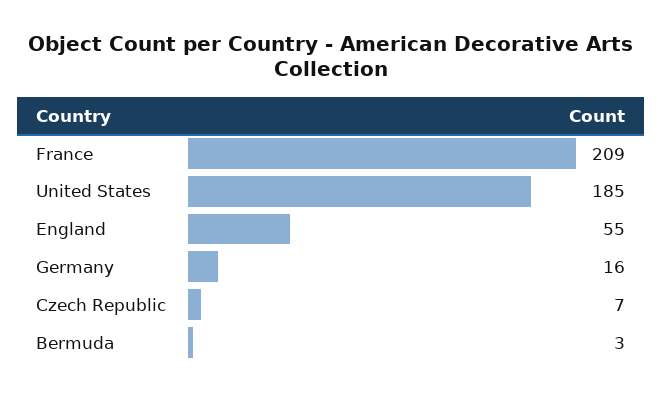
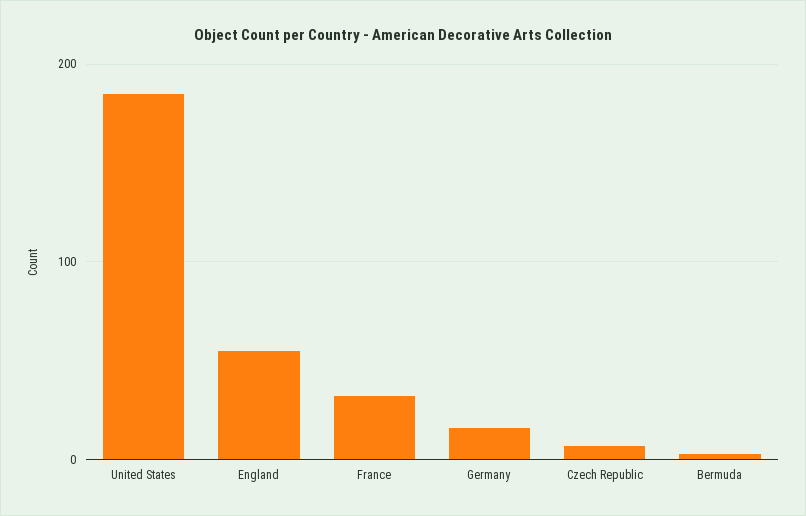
France: 209 -> 30

